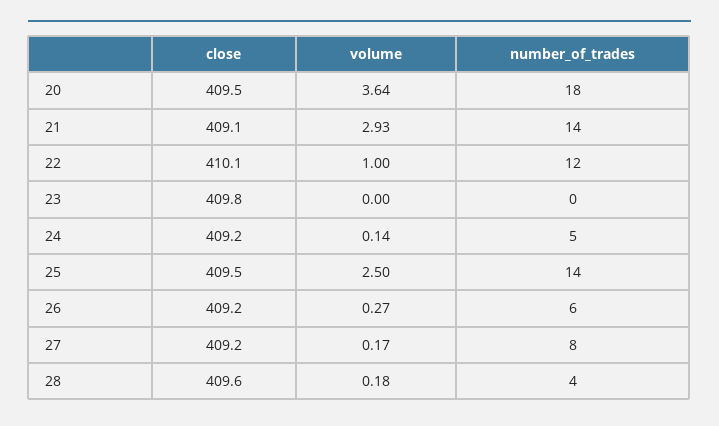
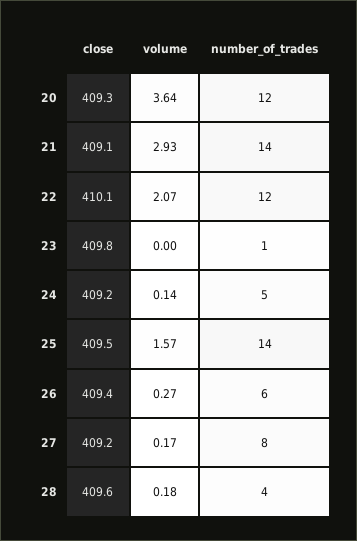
close, 20: 409.5 -> 409.3
number_of_trades, 20: 18 -> 12
volume, 22: 1 -> 2.07
number_of_trades, 23: 0 -> 1
volume, 25: 2.5 -> 1.57
close, 26: 409.2 -> 409.4

